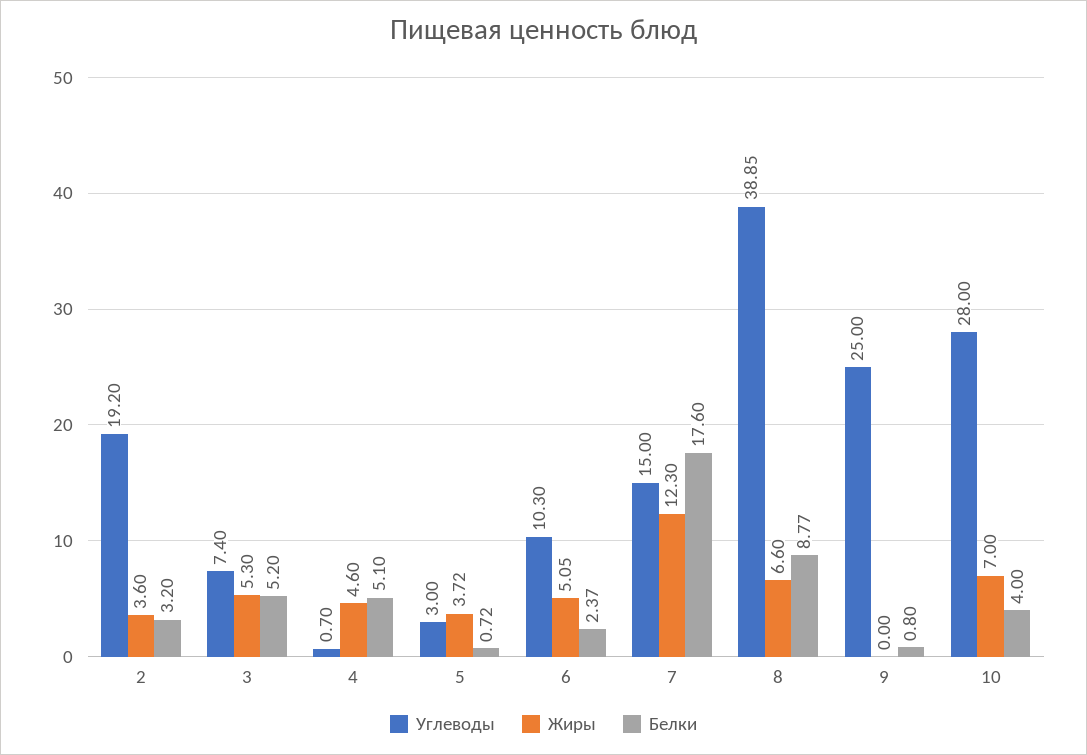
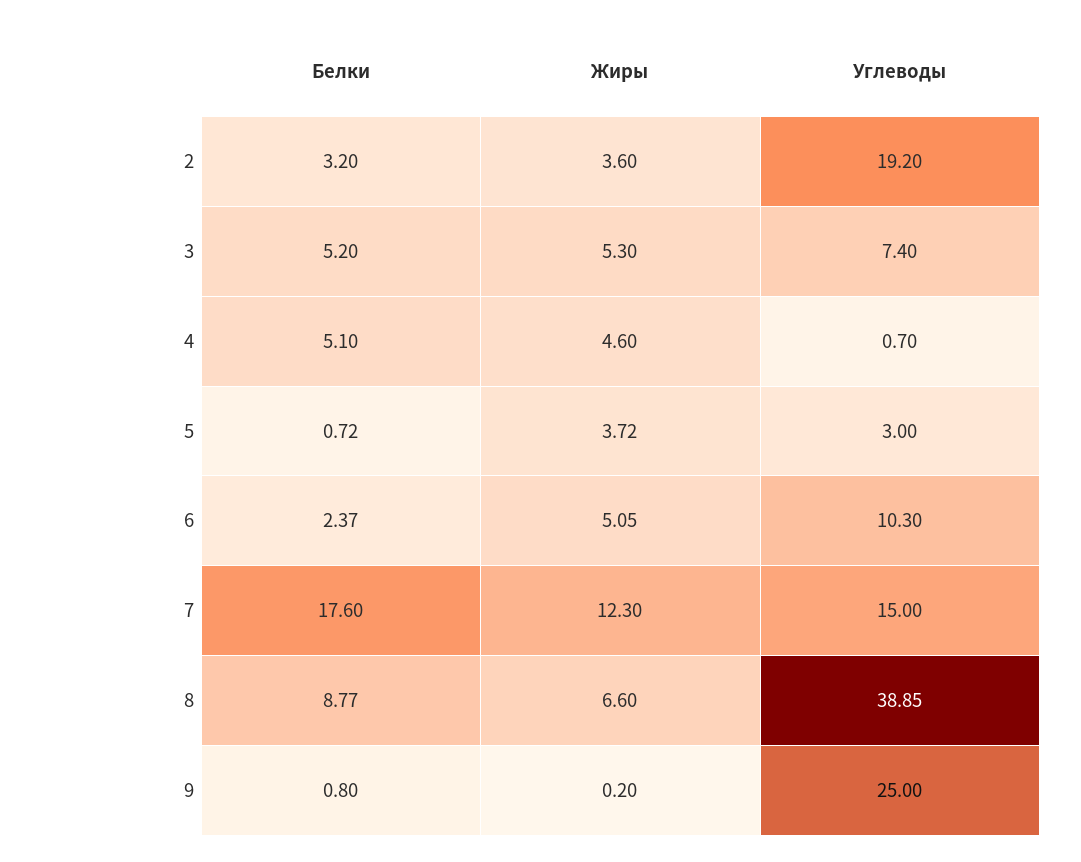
Жиры, 9: 0 -> 0.2
Углеводы, 10: 28 -> none
Жиры, 10: 7 -> none
Белки, 10: 4 -> none

